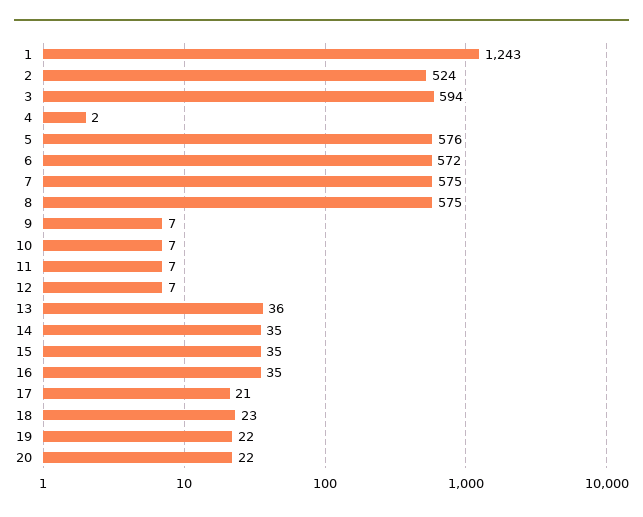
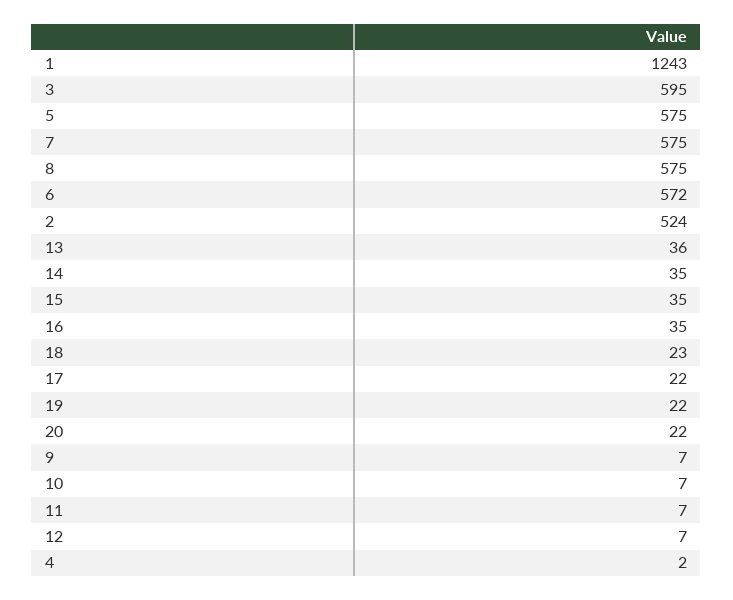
3: 594 -> 595
5: 576 -> 575
17: 21 -> 22

